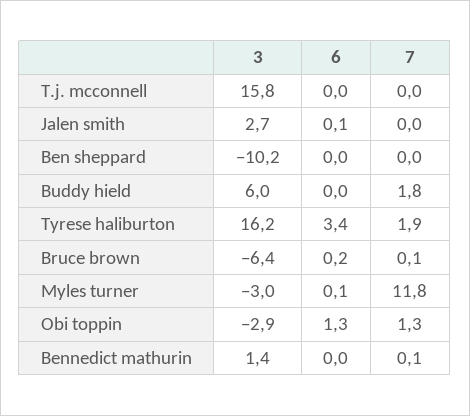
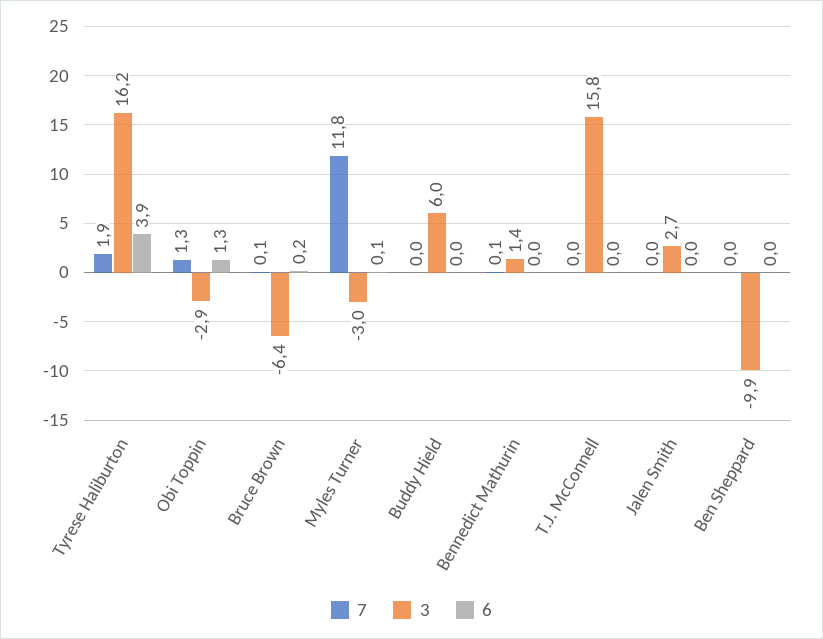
6, Jalen smith: 0.1 -> 0
3, Ben sheppard: -10.2 -> -9.9
7, Buddy hield: 1.8 -> 0
6, Tyrese haliburton: 3.4 -> 3.9

